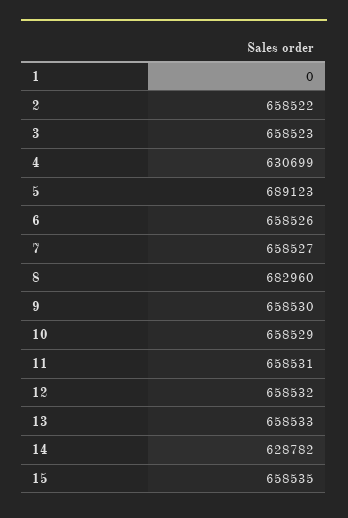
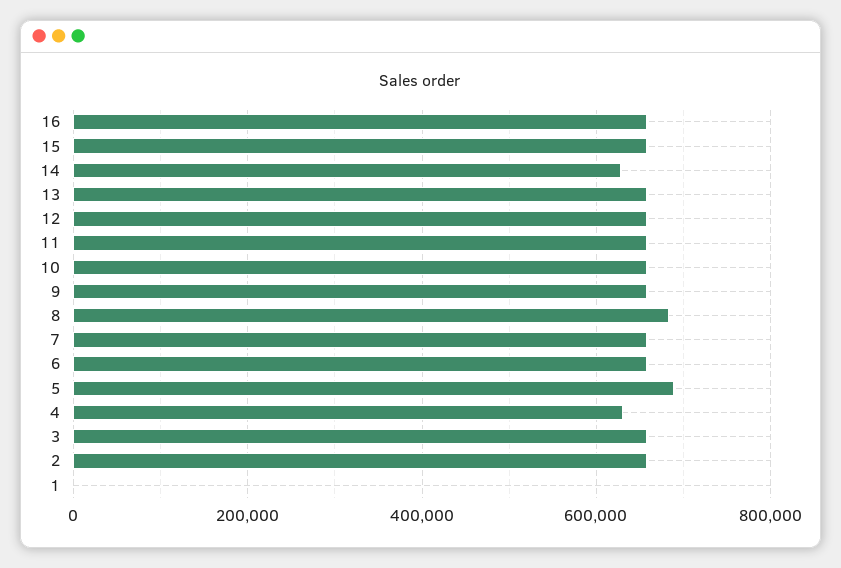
16: none -> 660000

